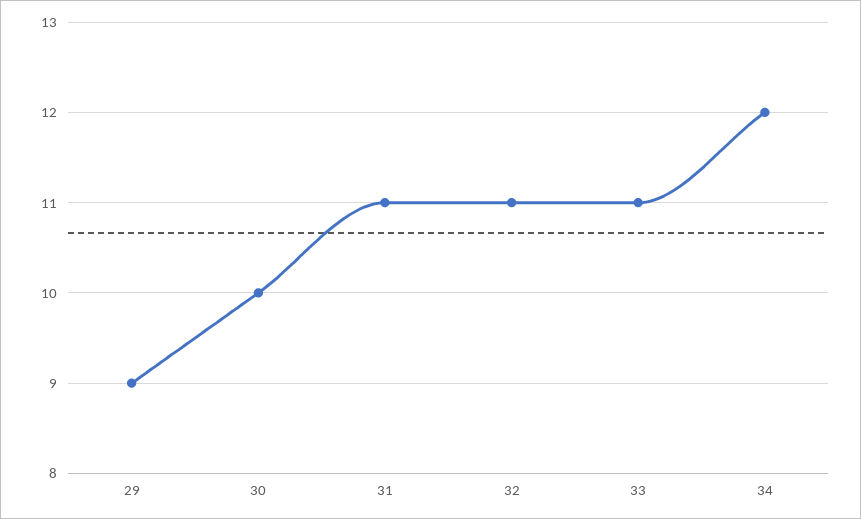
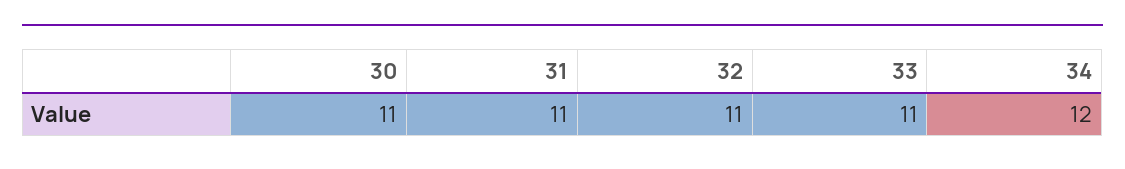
29: 9 -> none
30: 10 -> 11

